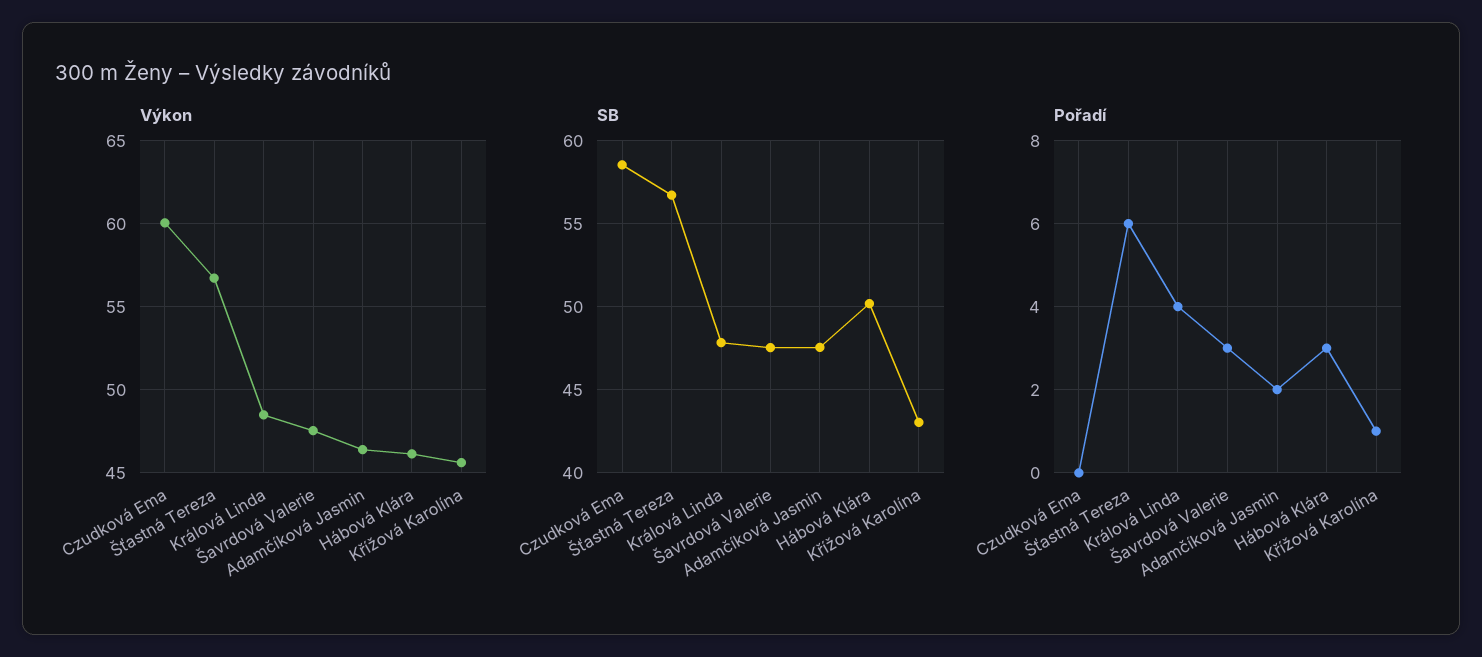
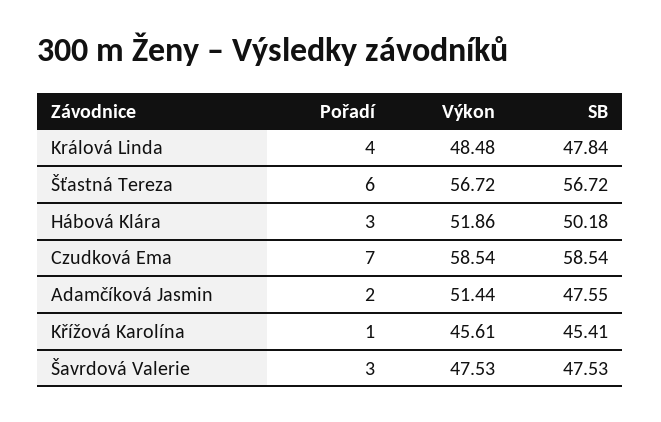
Výkon, Czudková Ema: 60 -> 58.54
Výkon, Adamčíková Jasmin: 46.5 -> 51.44
Výkon, Hábová Klára: 46 -> 51.86
SB, Křížová Karolína: 43 -> 45.41
Pořadí, Czudková Ema: 0 -> 7

